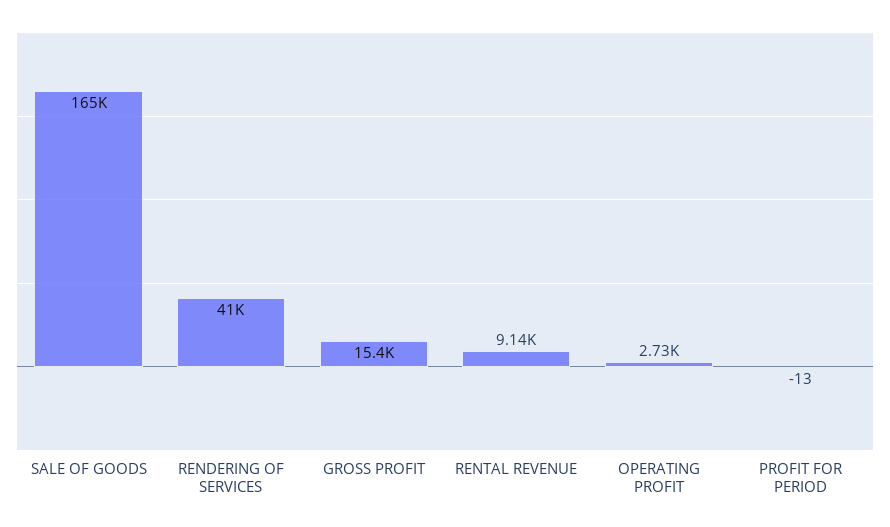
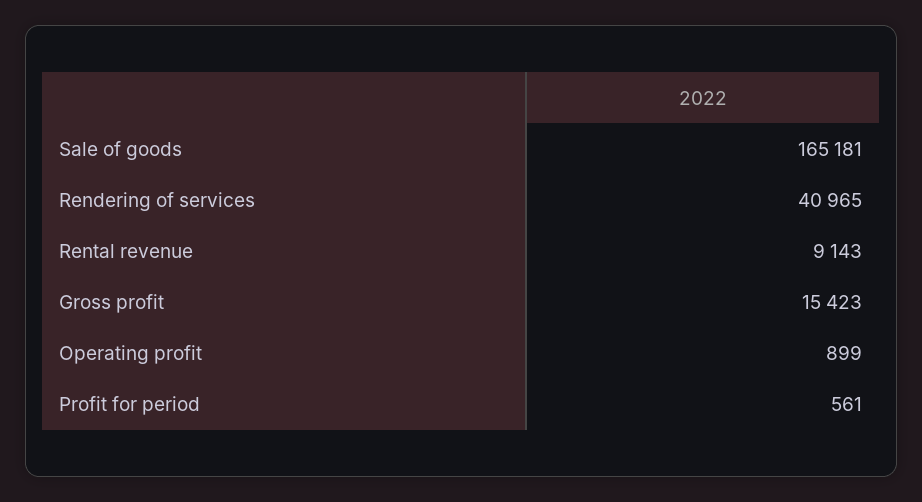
OPERATING PROFIT: 2730 -> 899
PROFIT FOR PERIOD: -13 -> 561

